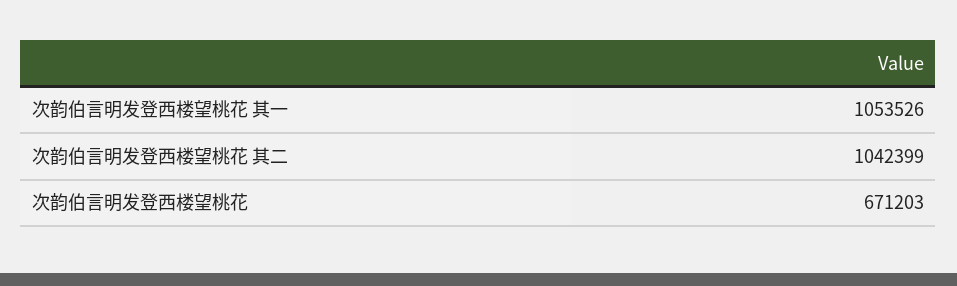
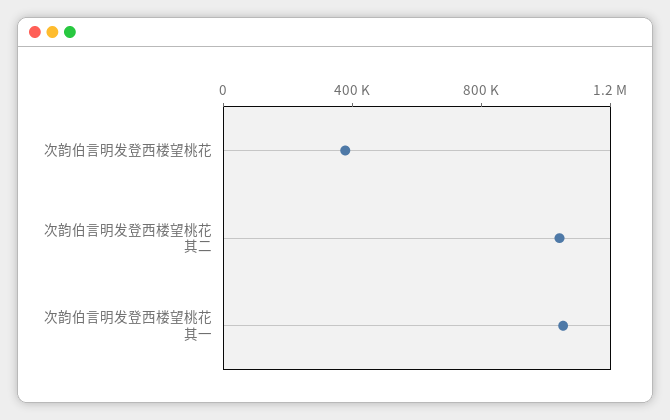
次韵伯言明发登西楼望桃花: 671203 -> 400000

